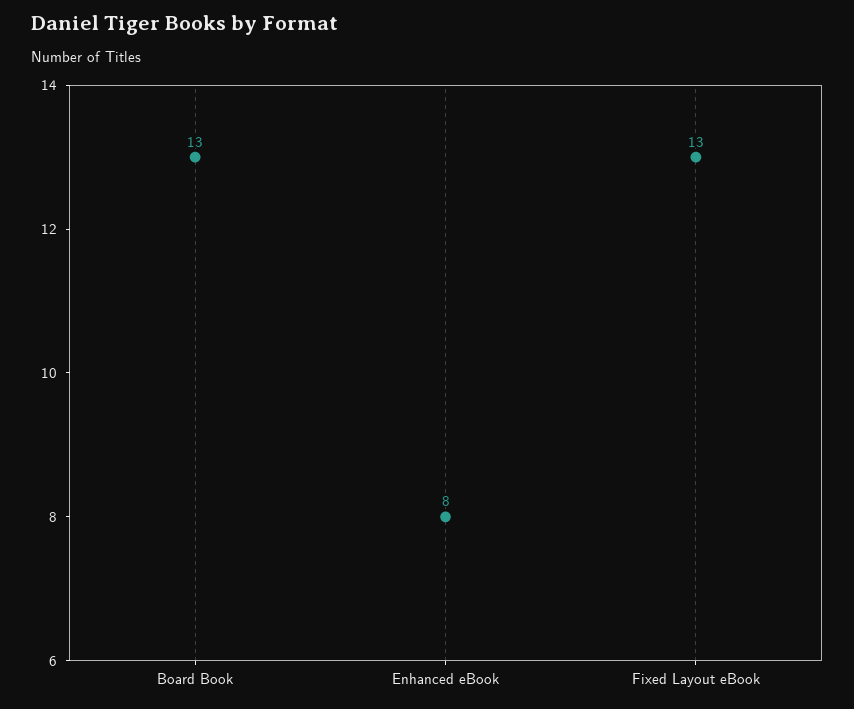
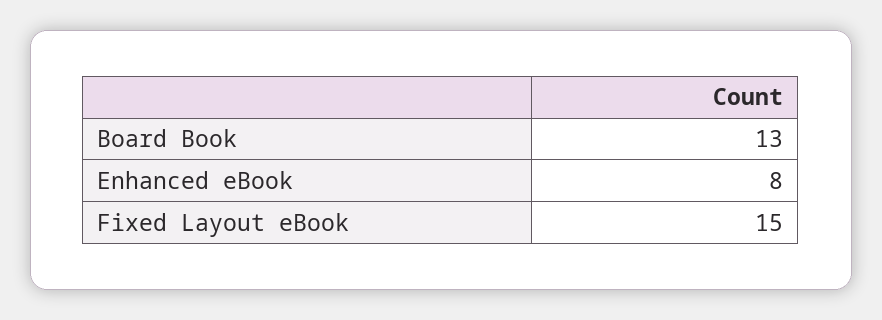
Fixed Layout eBook: 13 -> 15

